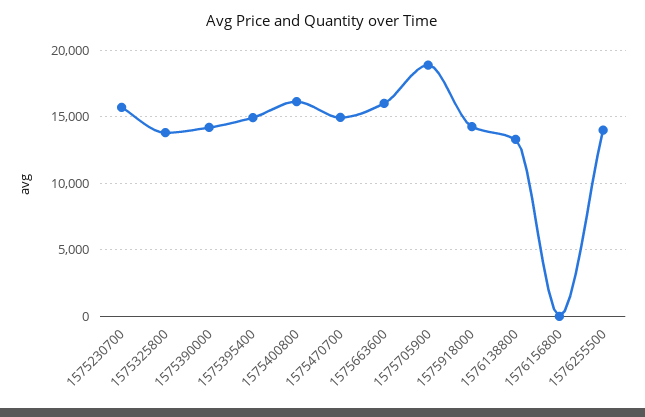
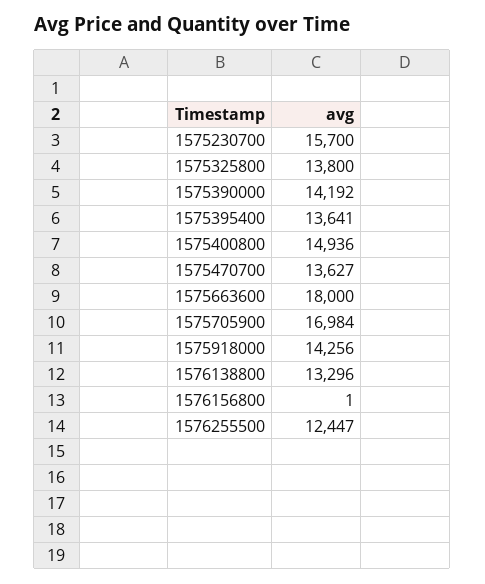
1575395400: 15000 -> 13641
1575400800: 16000 -> 14936
1575470700: 15000 -> 13627
1575663600: 16000 -> 18000
1575705900: 19000 -> 16984
1576255500: 14000 -> 12447

